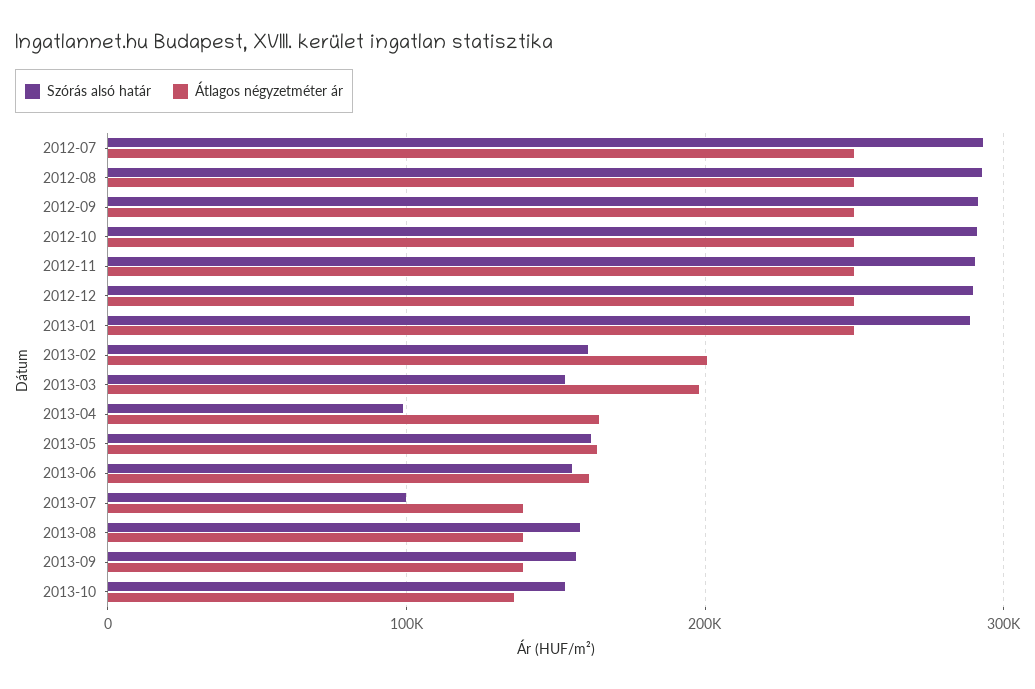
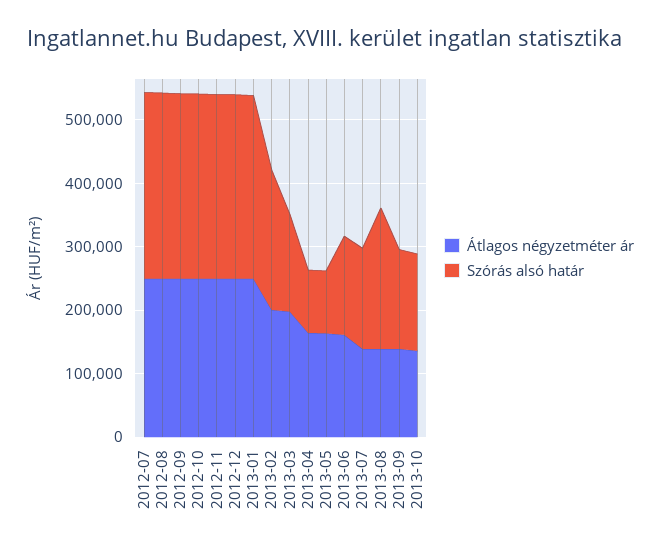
Szórás alsó határ, 2013-02: 160000 -> 220000
Szórás alsó határ, 2013-05: 160000 -> 100000
Szórás alsó határ, 2013-07: 100000 -> 160000
Szórás alsó határ, 2013-08: 160000 -> 220000

